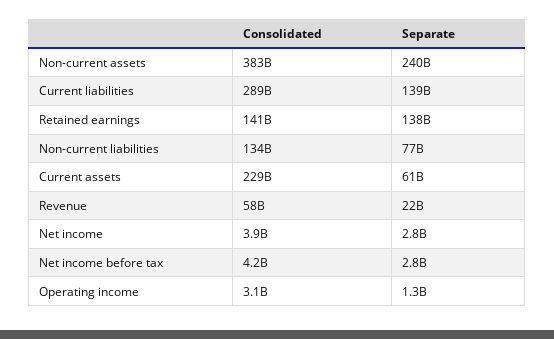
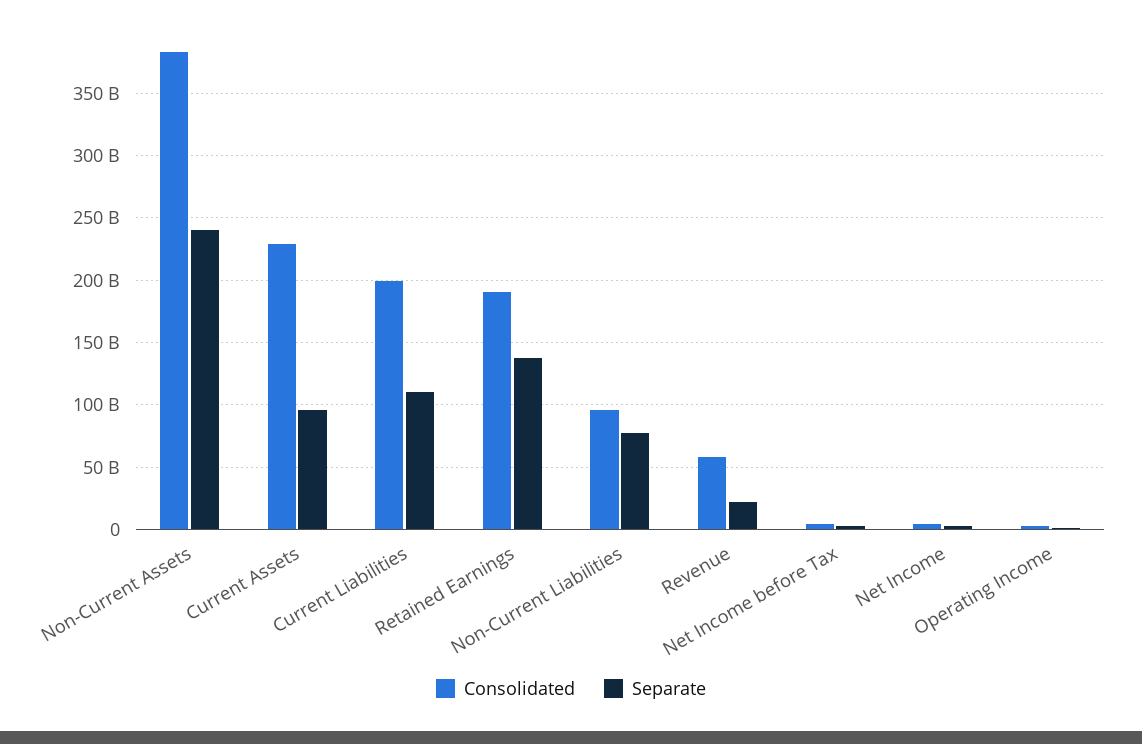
Consolidated, Current liabilities: 289000000000 -> 200000000000
Separate, Current liabilities: 139000000000 -> 110000000000
Consolidated, Retained earnings: 141000000000 -> 190000000000
Consolidated, Non-current liabilities: 134000000000 -> 95000000000
Separate, Current assets: 61000000000 -> 95000000000

